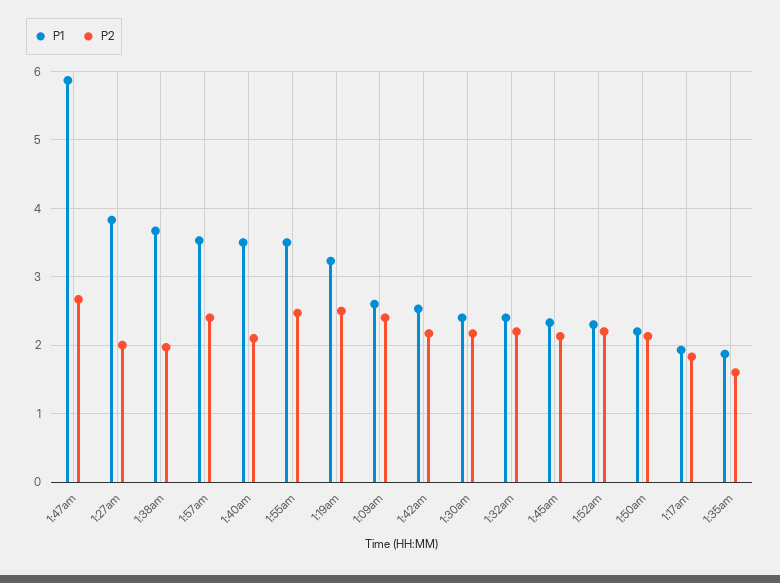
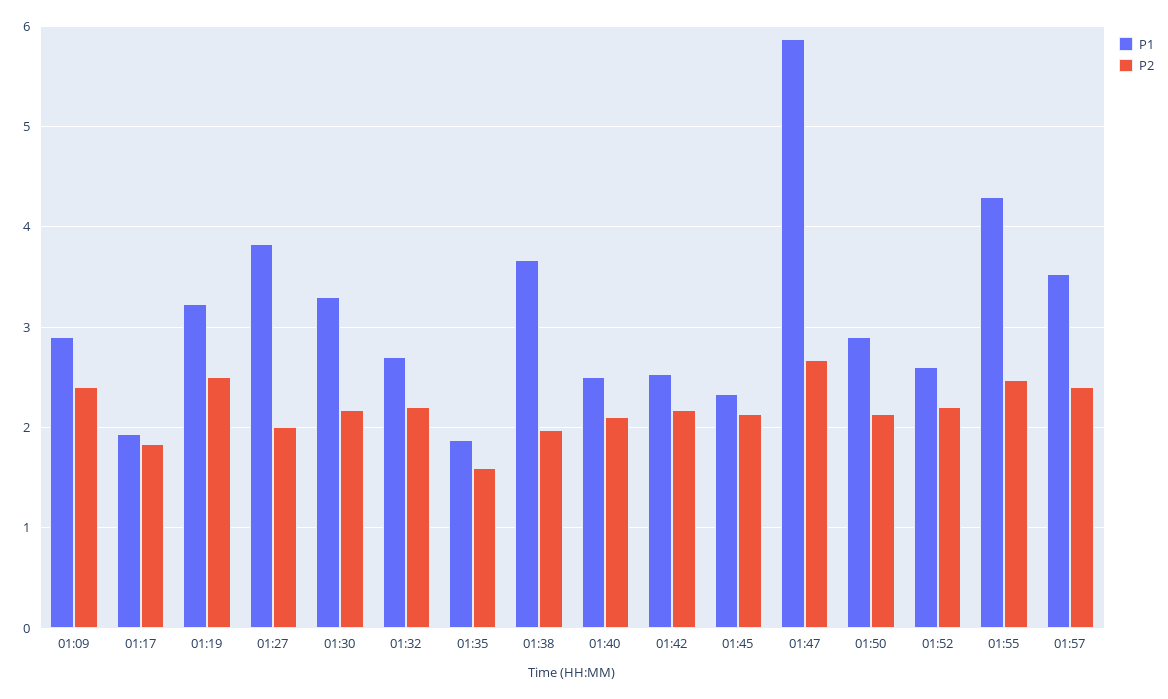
P1, 1:40am: 3.5 -> 2.5
P1, 1:55am: 3.5 -> 4.3
P1, 1:09am: 2.6 -> 2.9
P1, 1:30am: 2.4 -> 3.3
P1, 1:32am: 2.4 -> 2.7
P1, 1:52am: 2.3 -> 2.6
P1, 1:50am: 2.2 -> 2.9

